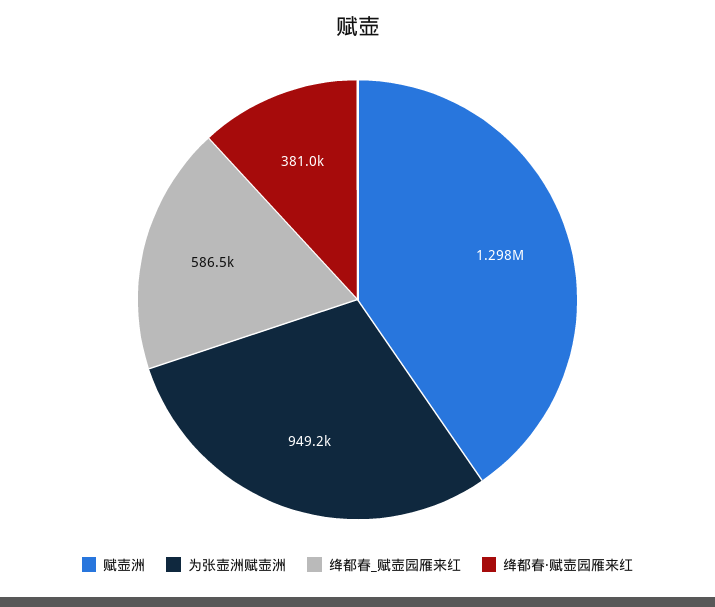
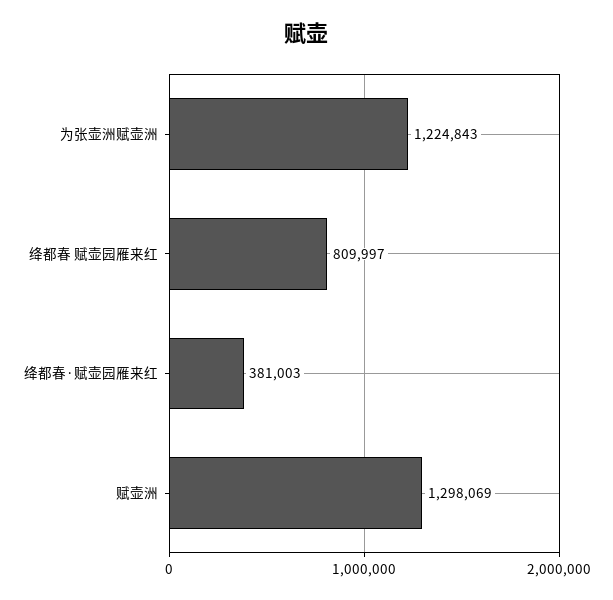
为张壶洲赋壶洲: 949200 -> 1224843
绛都春_赋壶园雁来红: 586500 -> 809997

